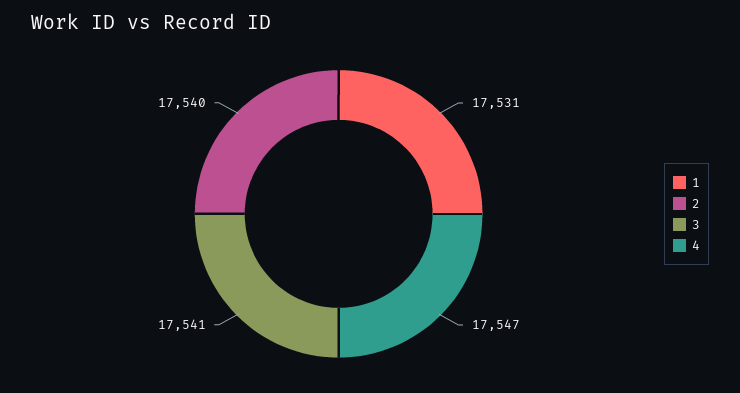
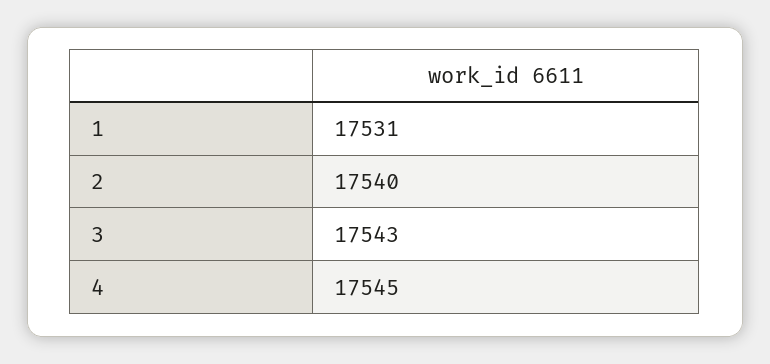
3: 17541 -> 17543
4: 17547 -> 17545

